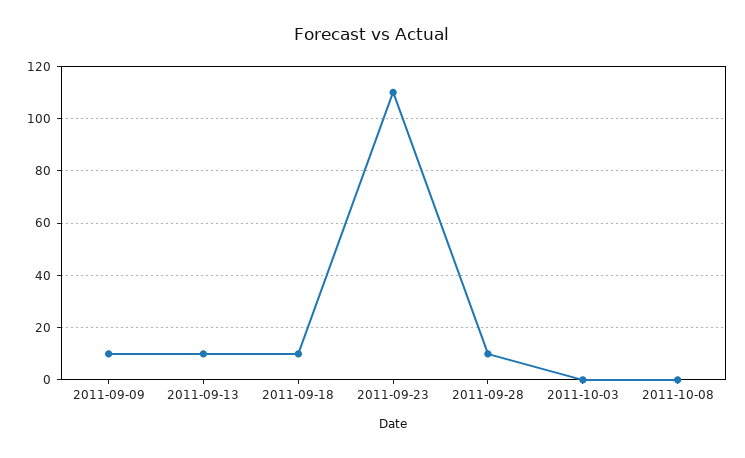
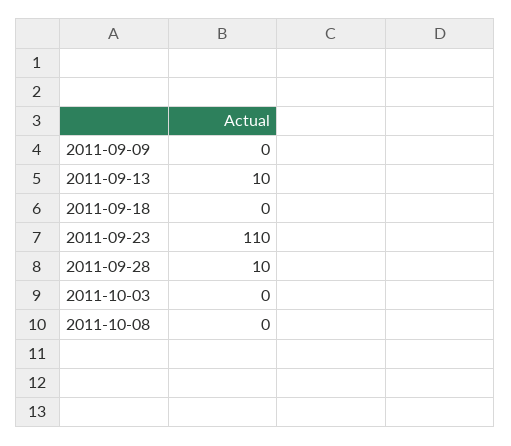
2011-09-09: 10 -> 0
2011-09-18: 10 -> 0

